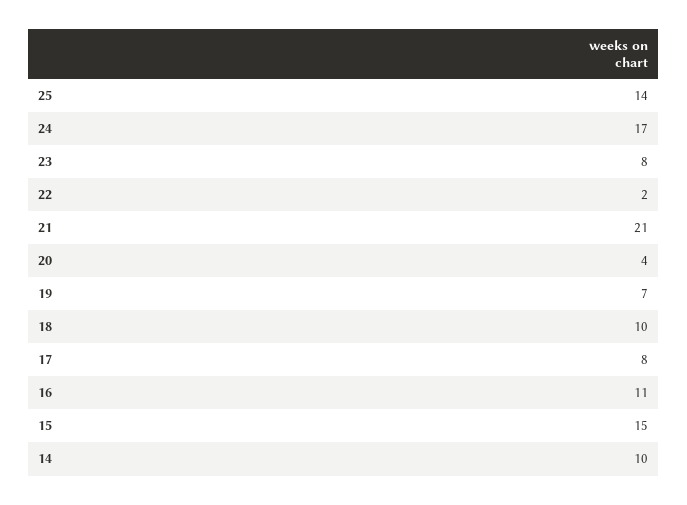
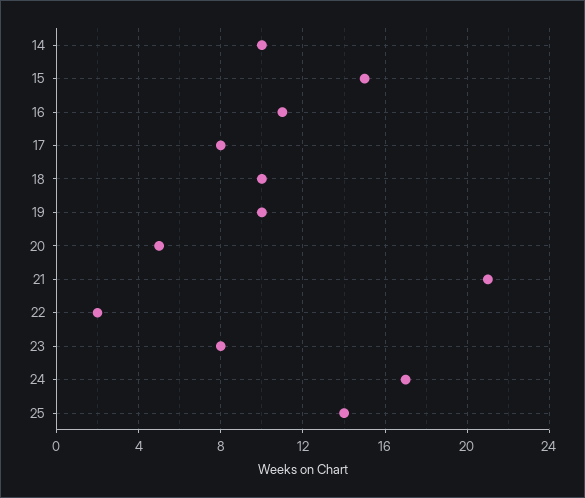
20: 4 -> 5
19: 7 -> 10

